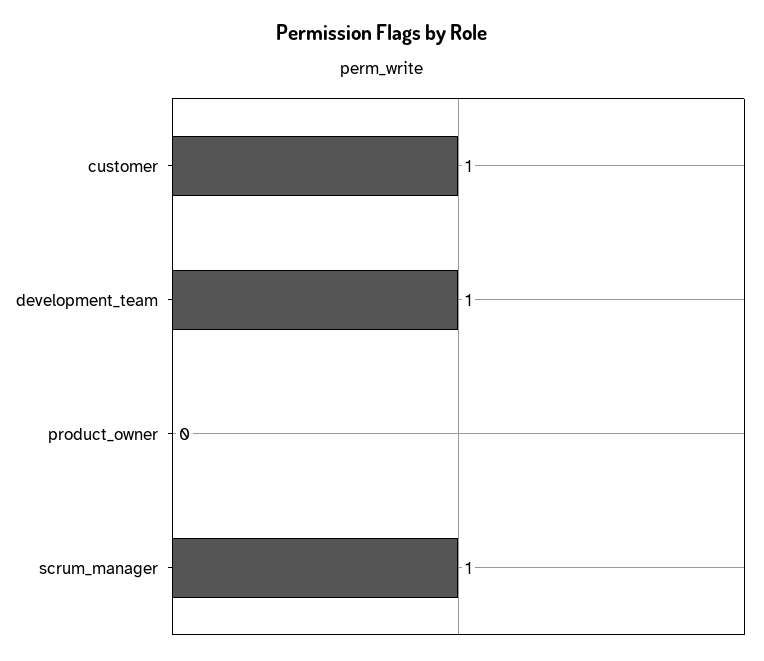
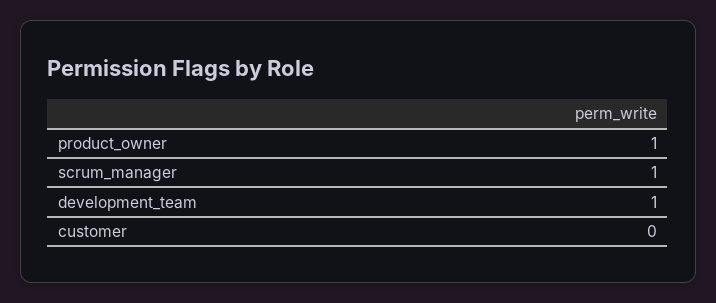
customer: 1 -> 0
product_owner: 0 -> 1

